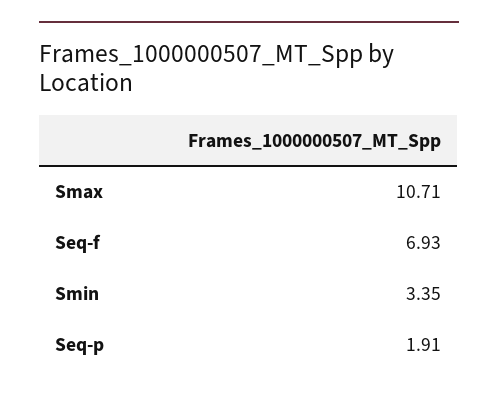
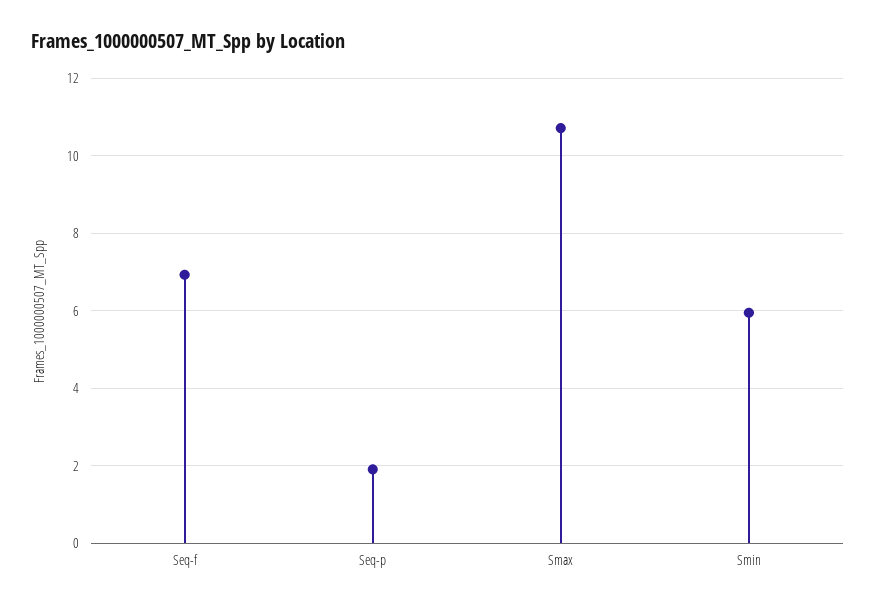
Smin: 3.35 -> 6

